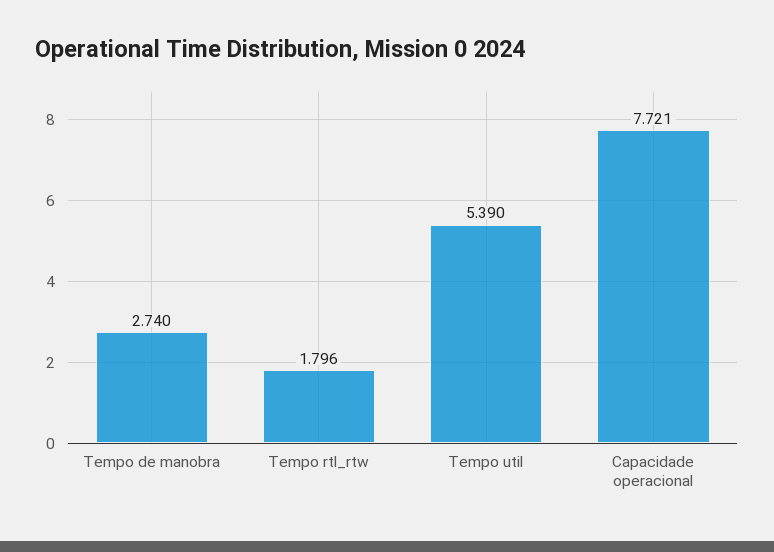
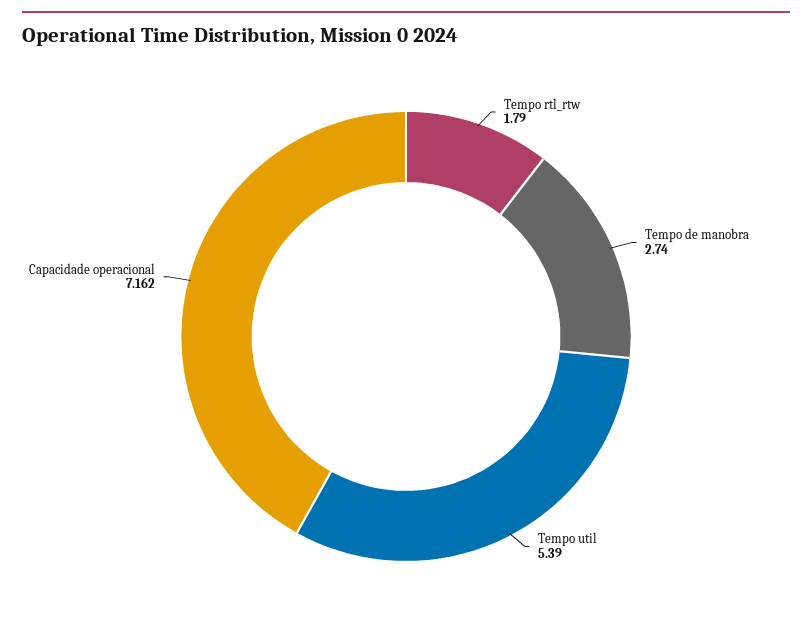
Tempo rtl_rtw: 1.796 -> 1.79
Capacidade operacional: 7.721 -> 7.162

